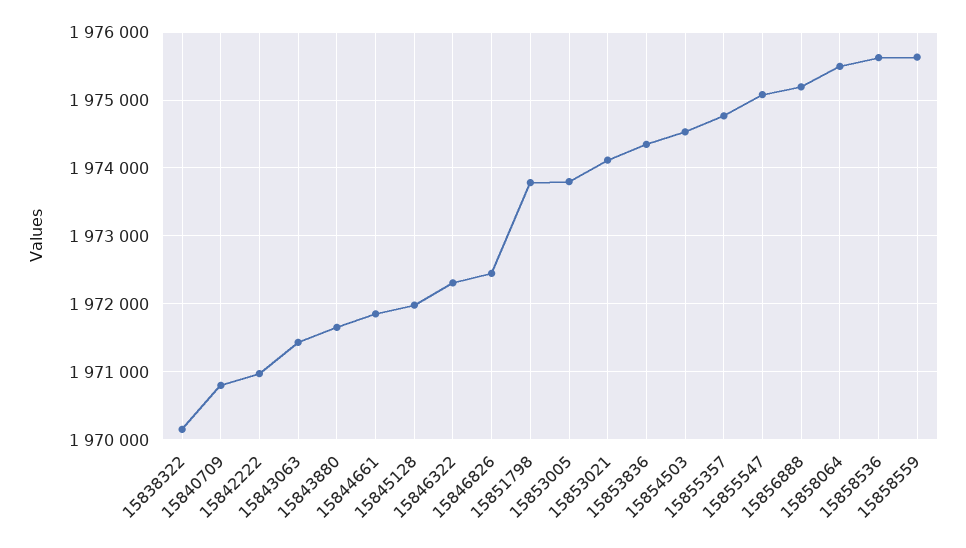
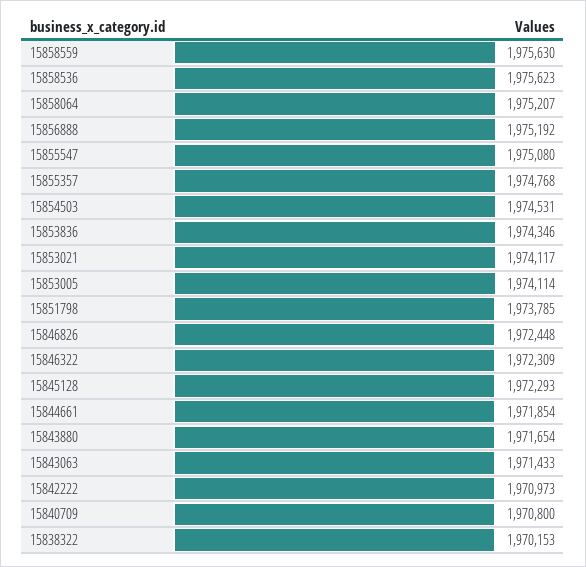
15845128: 1972000 -> 1972293
15853005: 1973800 -> 1974114
15858064: 1975500 -> 1975207

